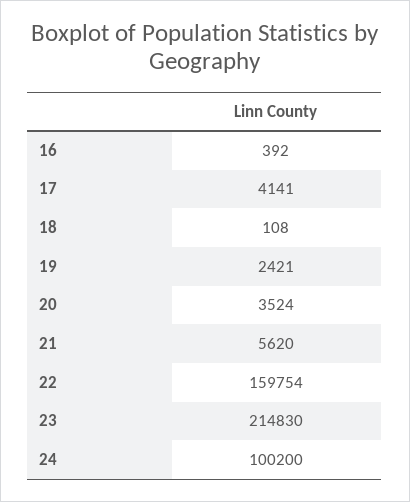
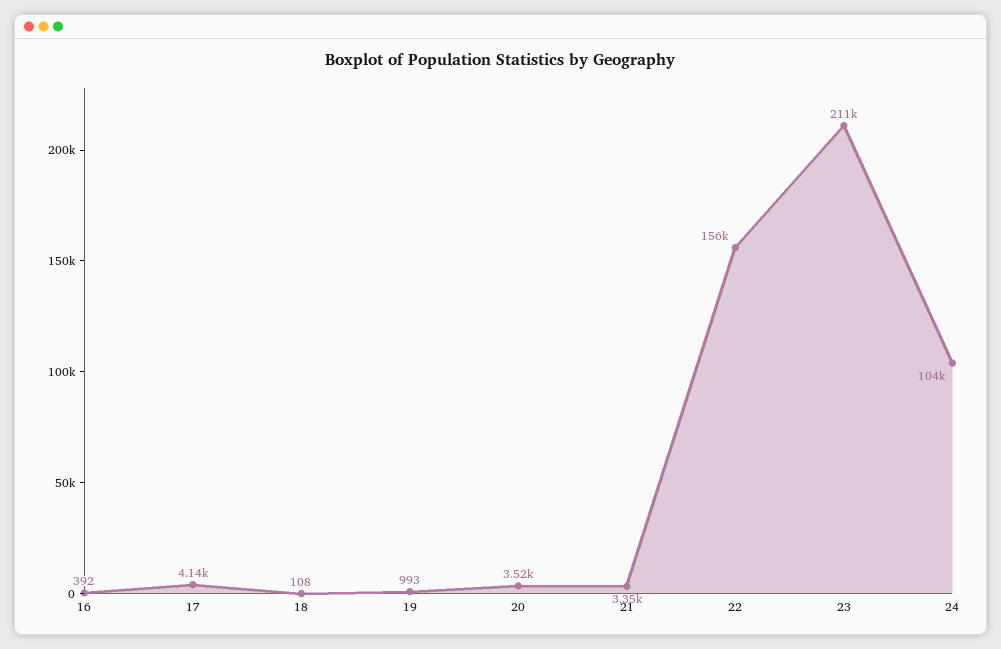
19: 2421 -> 993
21: 5620 -> 3350
22: 159754 -> 156000
23: 214830 -> 211000
24: 100200 -> 104000

